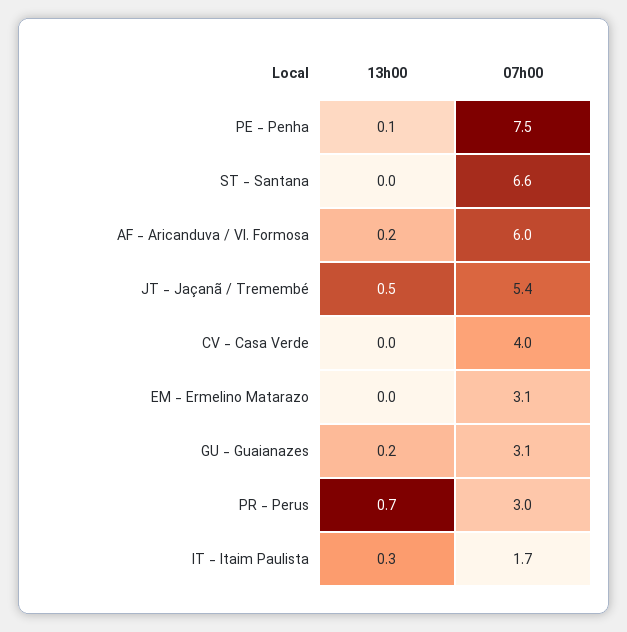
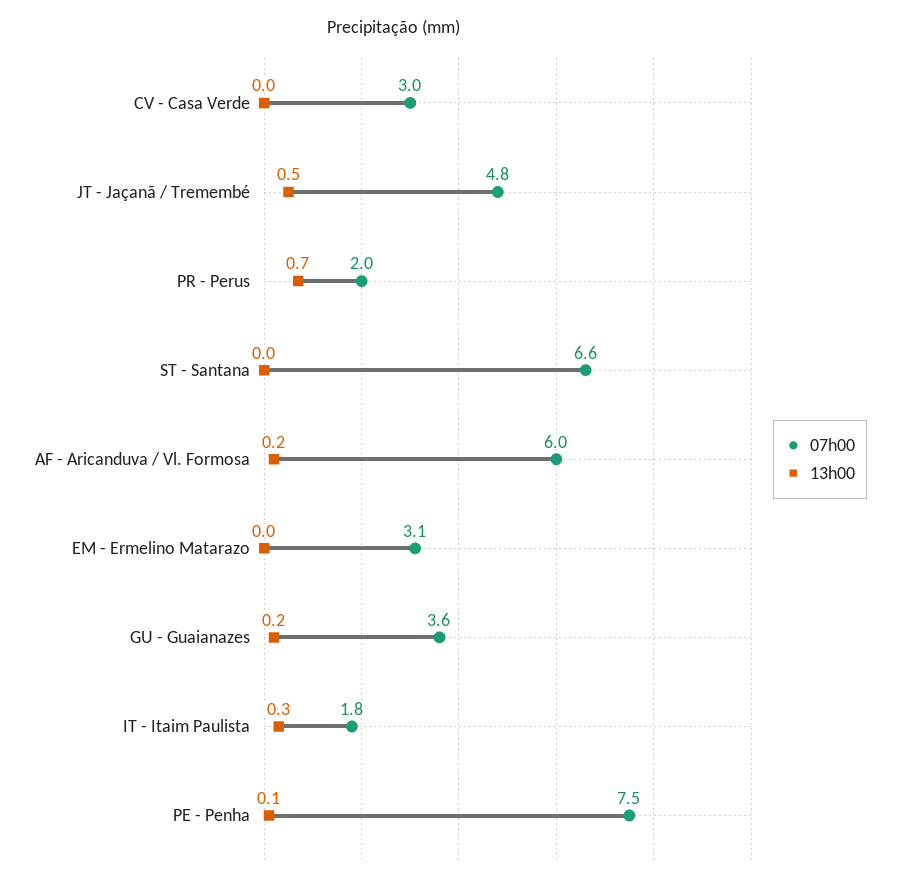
07h00, JT - Jaçanã / Tremembé: 5.4 -> 4.8
07h00, CV - Casa Verde: 4 -> 3
07h00, GU - Guaianazes: 3.1 -> 3.6
07h00, PR - Perus: 3 -> 2
07h00, IT - Itaim Paulista: 1.7 -> 1.8

